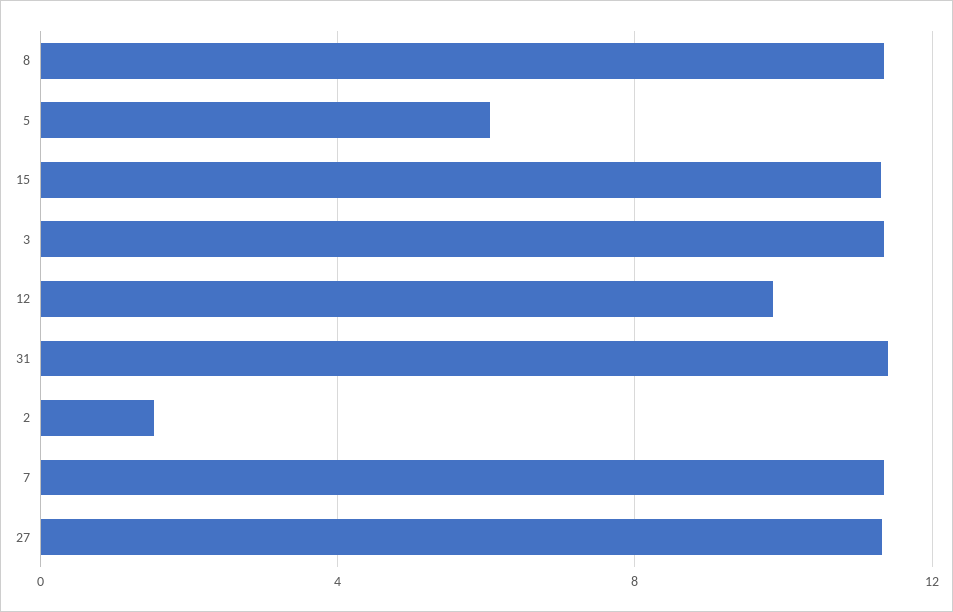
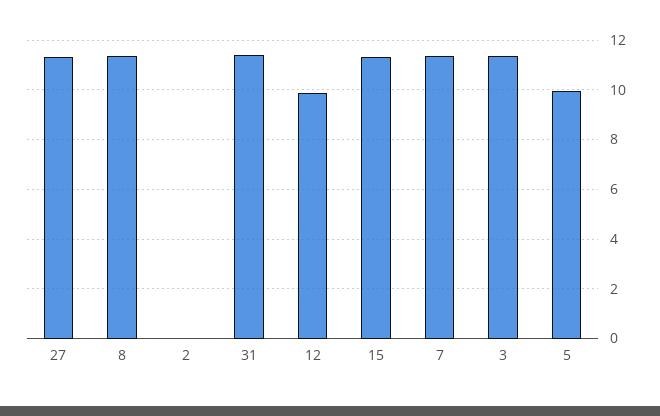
5: 6 -> 10
2: 1.5 -> 0

